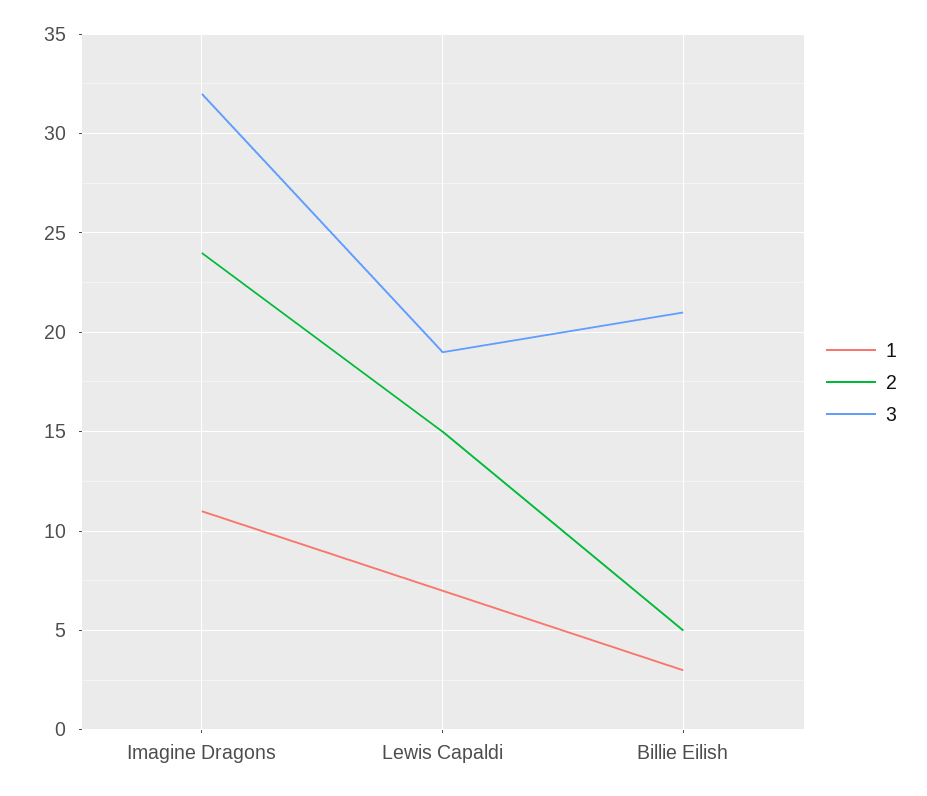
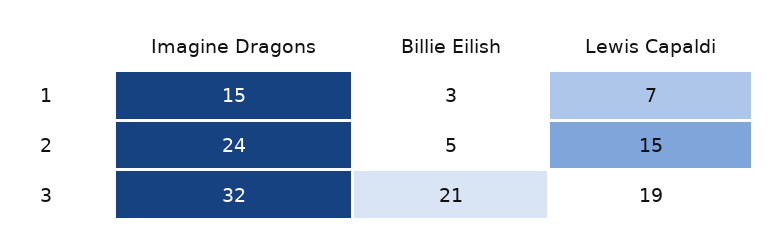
1, Imagine Dragons: 11 -> 15

